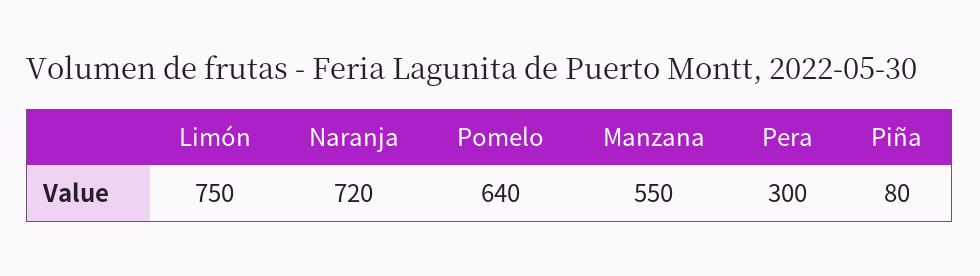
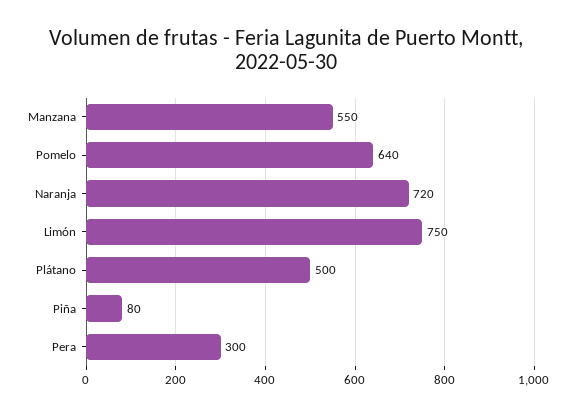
Plátano: none -> 500

